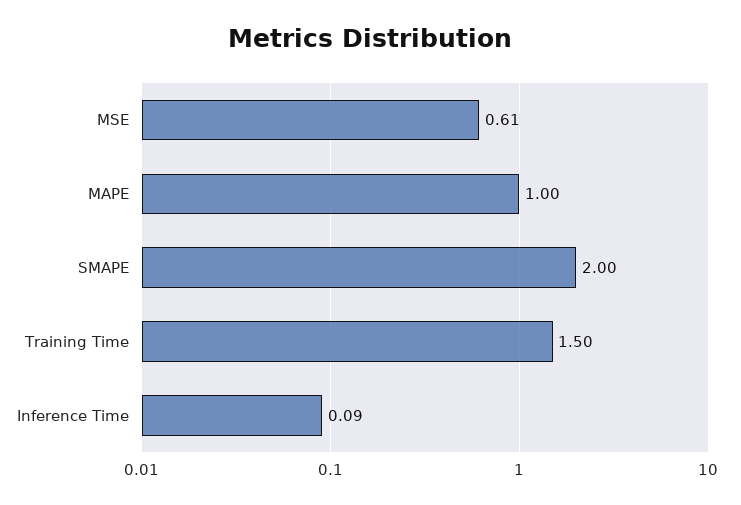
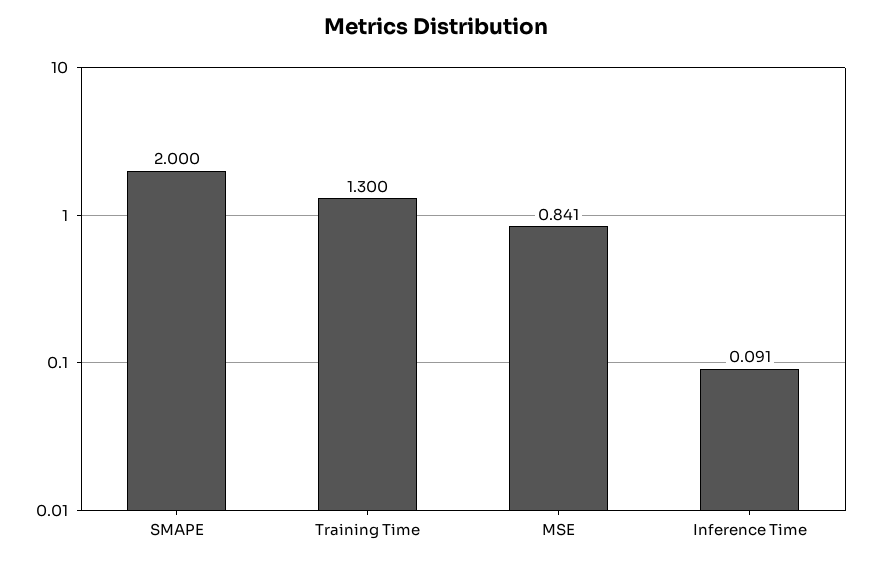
MSE: 0.61 -> 0.841
MAPE: 1 -> none
Training Time: 1.5 -> 1.3

